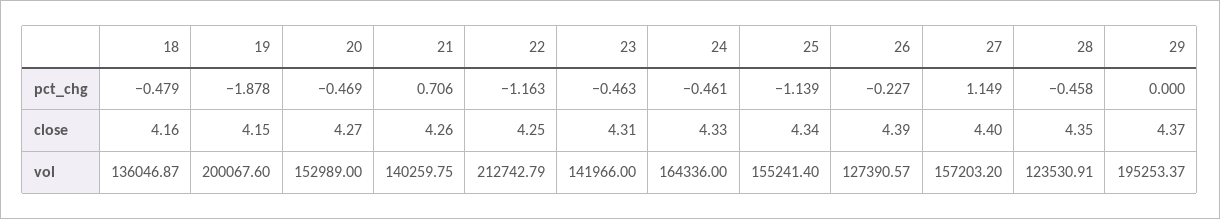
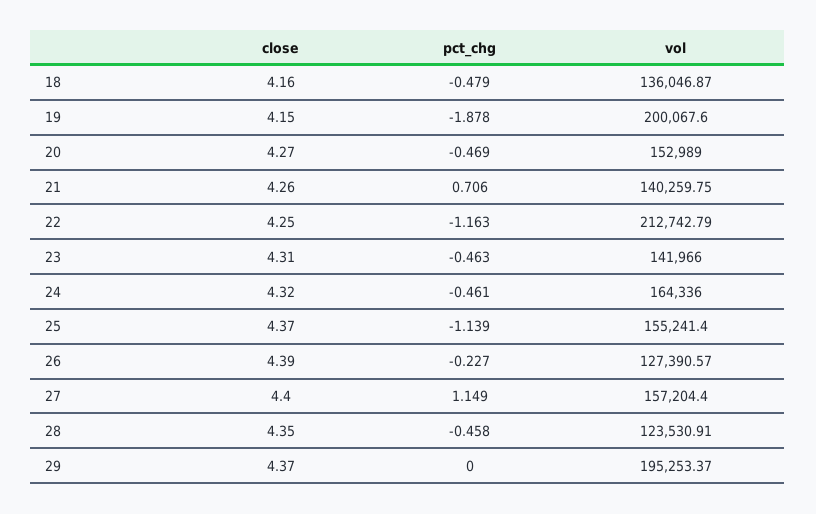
24, close: 4.33 -> 4.32
25, close: 4.34 -> 4.37
27, vol: 157203.2 -> 157204.4

